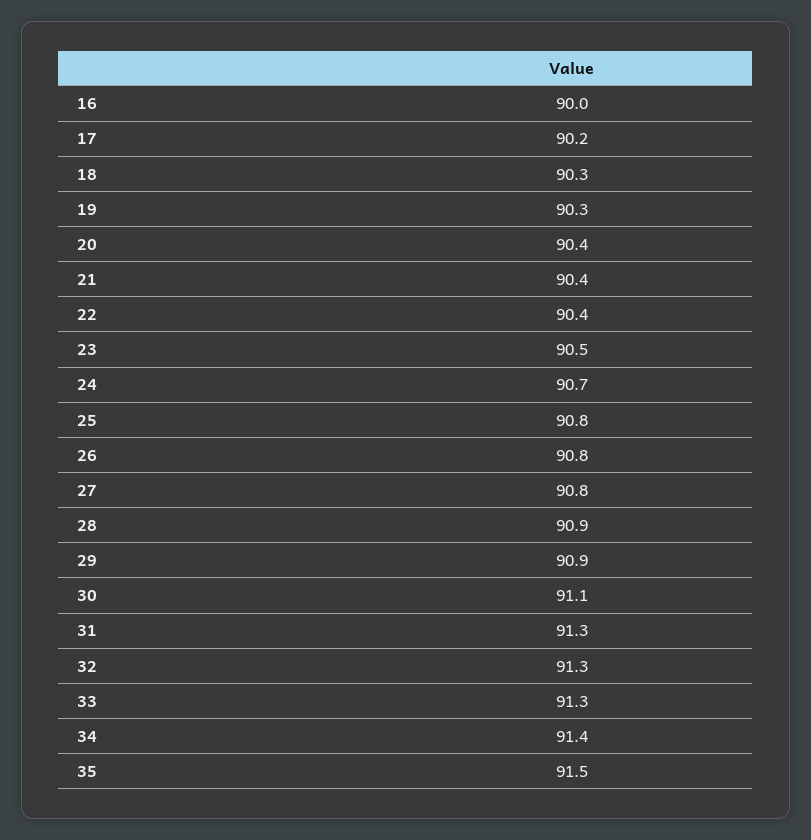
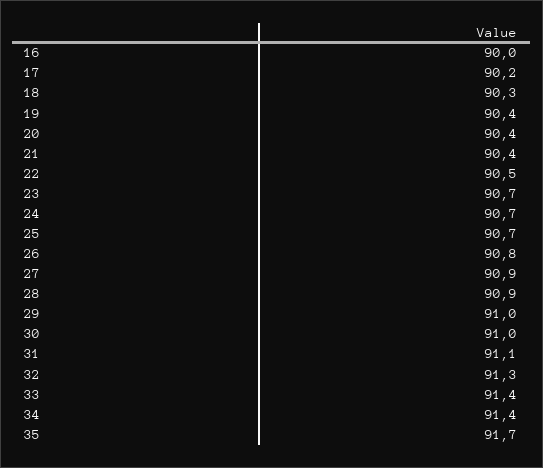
19: 90.3 -> 90.4
22: 90.4 -> 90.5
23: 90.5 -> 90.7
25: 90.8 -> 90.7
27: 90.8 -> 90.9
29: 90.9 -> 91
30: 91.1 -> 91
31: 91.3 -> 91.1
33: 91.3 -> 91.4
35: 91.5 -> 91.7

